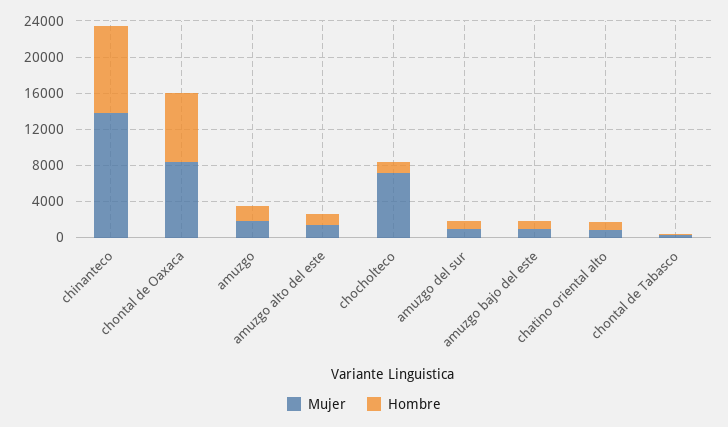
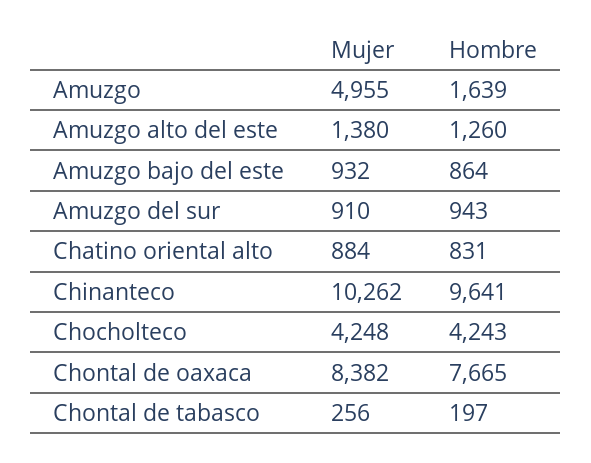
Mujer, chinanteco: 14000 -> 10262
Mujer, amuzgo: 2000 -> 4955
Mujer, chocholteco: 7000 -> 4248
Hombre, chocholteco: 1000 -> 4243

